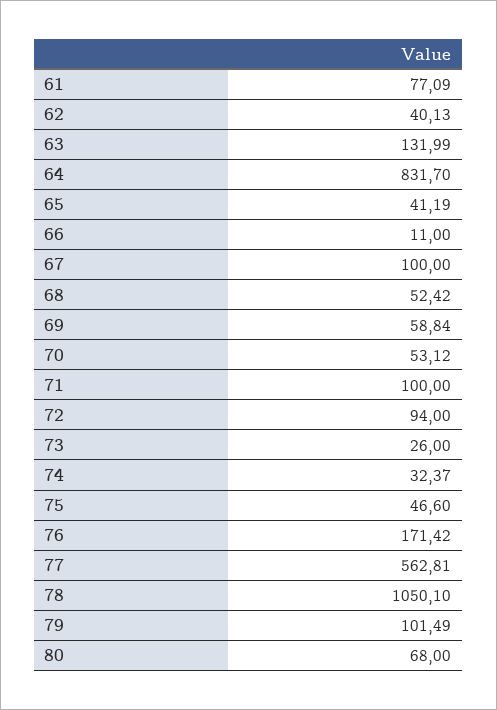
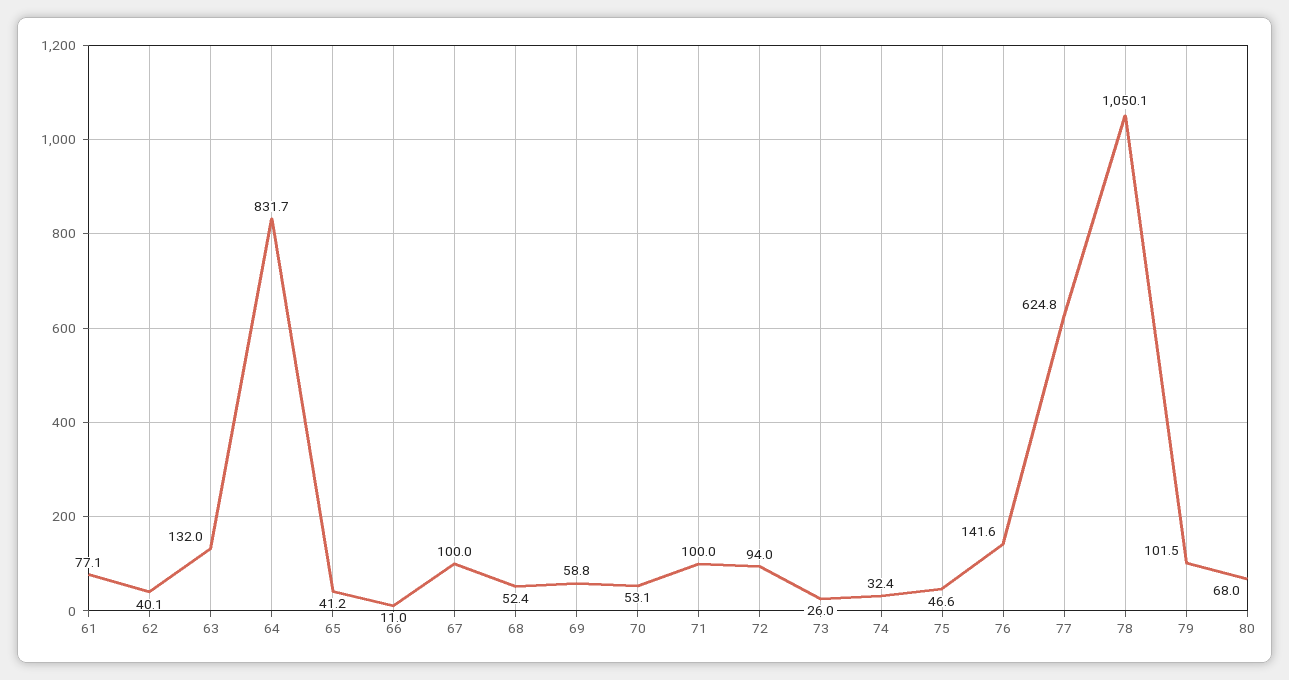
76: 171.42 -> 141.6
77: 562.81 -> 624.8

